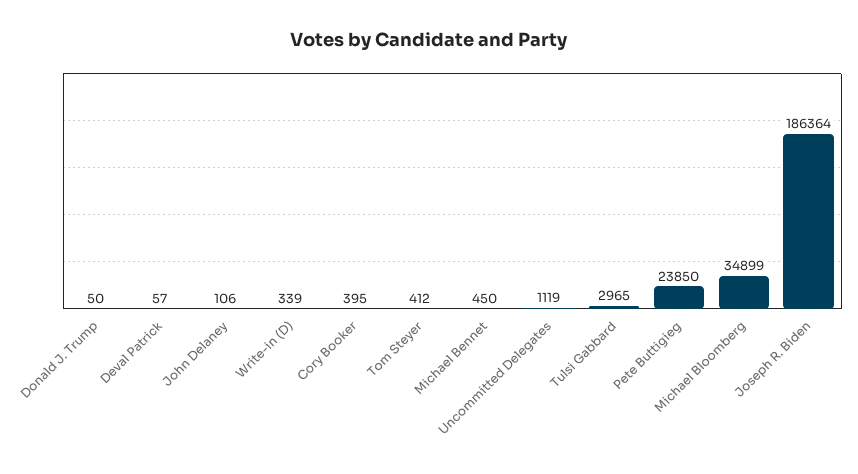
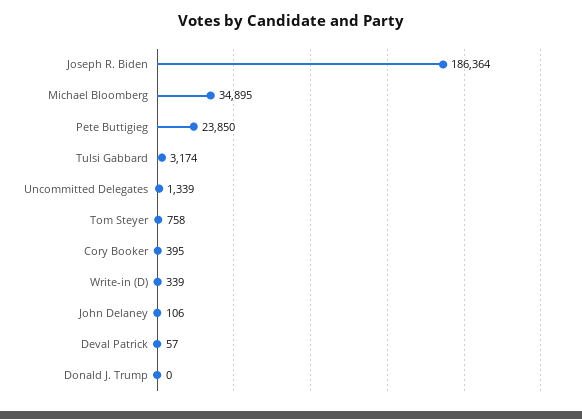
Donald J. Trump: 50 -> 0
Tom Steyer: 412 -> 758
Michael Bennet: 450 -> none
Uncommitted Delegates: 1119 -> 1339
Tulsi Gabbard: 2965 -> 3174
Michael Bloomberg: 34899 -> 34895

